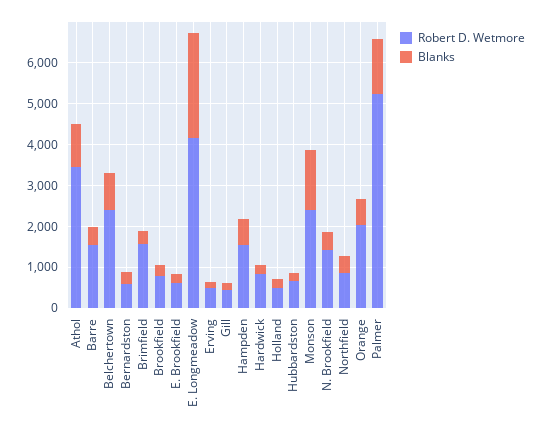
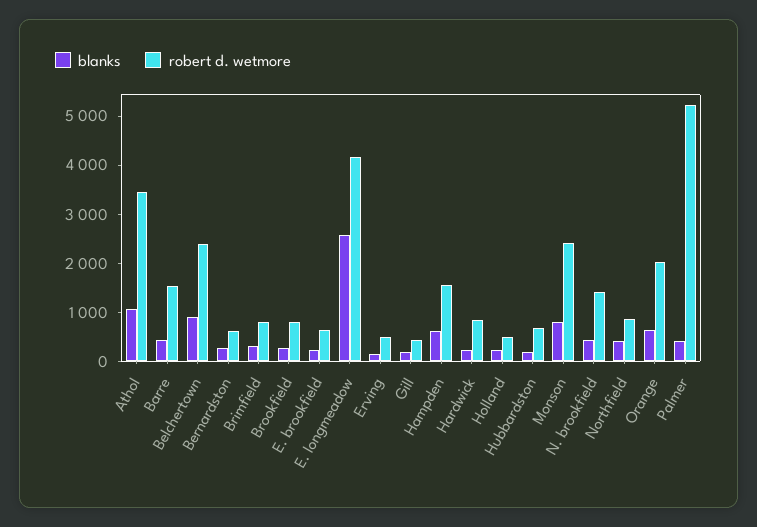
Robert D. Wetmore, Brimfield: 1600 -> 800
Blanks, Monson: 1400 -> 800
Blanks, Palmer: 1400 -> 400

